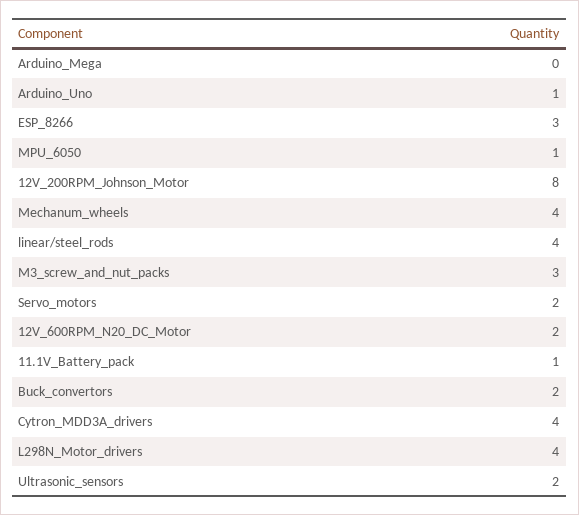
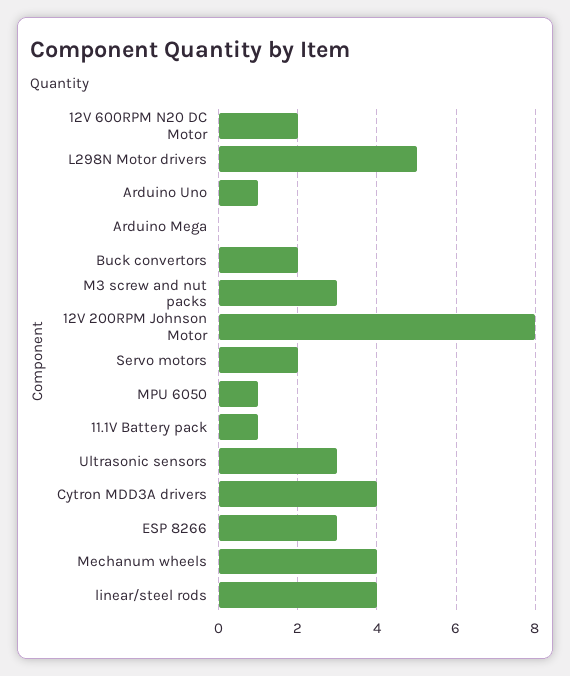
L298N_Motor_drivers: 4 -> 5
Ultrasonic_sensors: 2 -> 3

